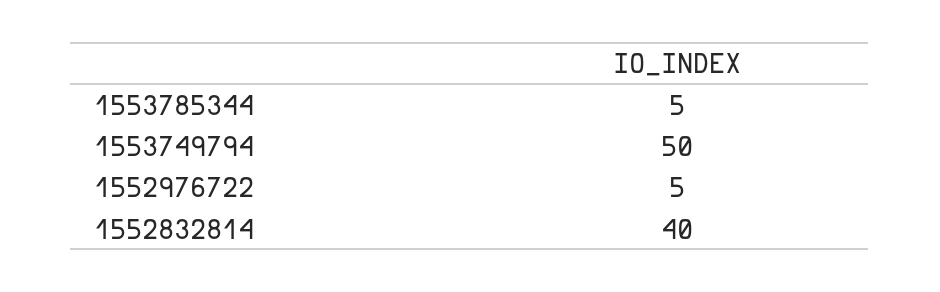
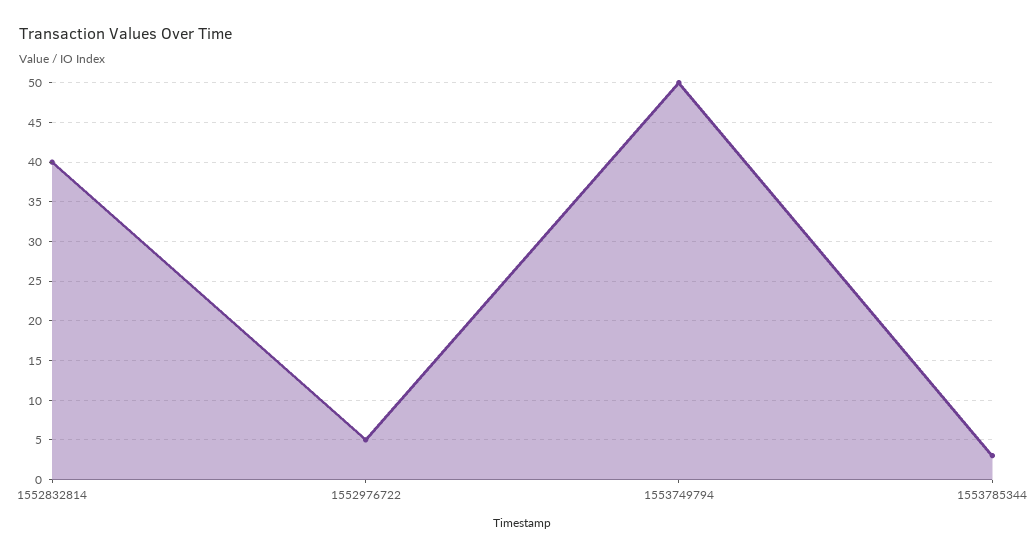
1553785344: 5 -> 3

